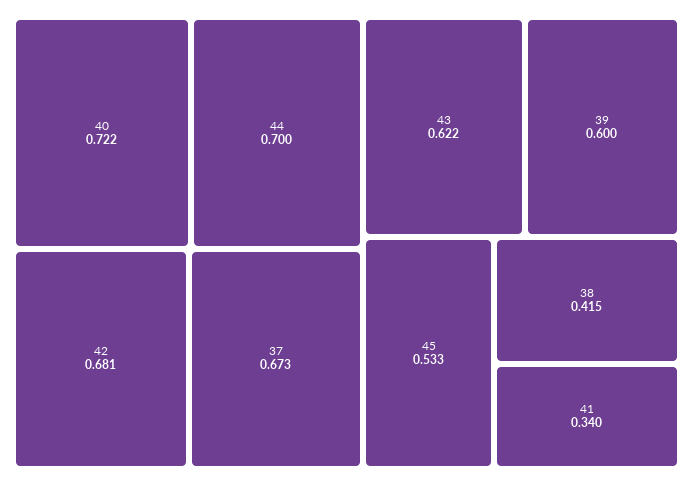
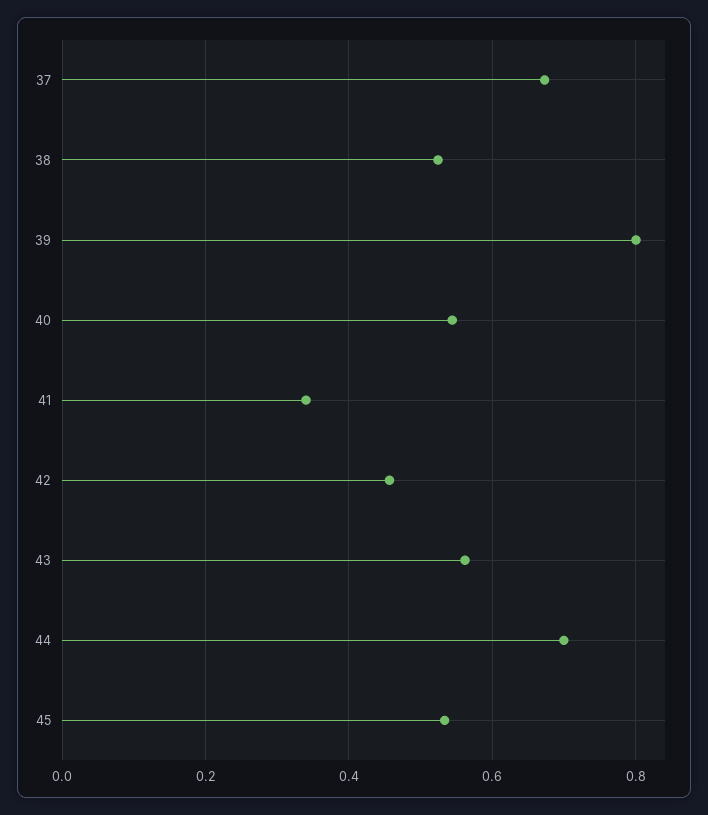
40: 0.722 -> 0.54
42: 0.681 -> 0.46
43: 0.622 -> 0.56
39: 0.6 -> 0.8
38: 0.415 -> 0.52

